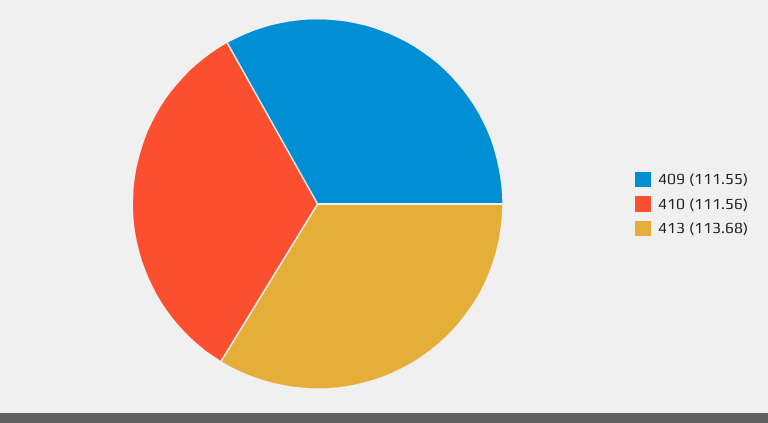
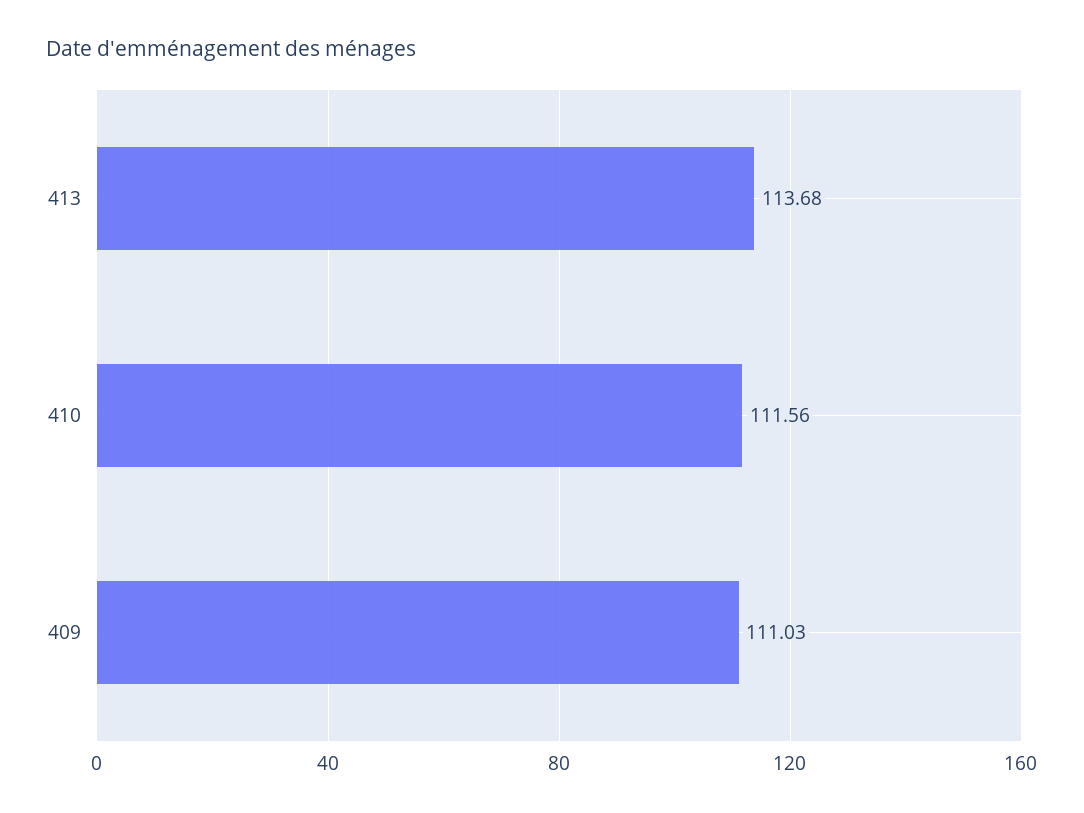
409: 111.55 -> 111.03

